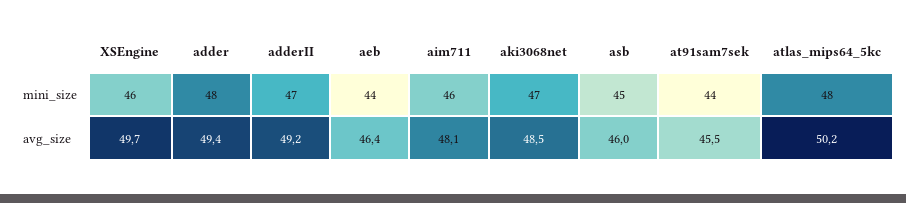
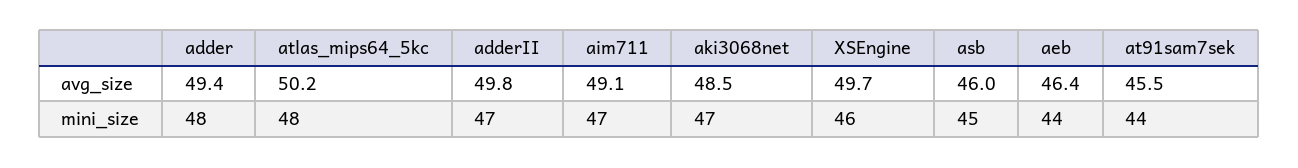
aim711, mini_size: 46 -> 47
adderII, avg_size: 49.2 -> 49.8
aim711, avg_size: 48.1 -> 49.1

